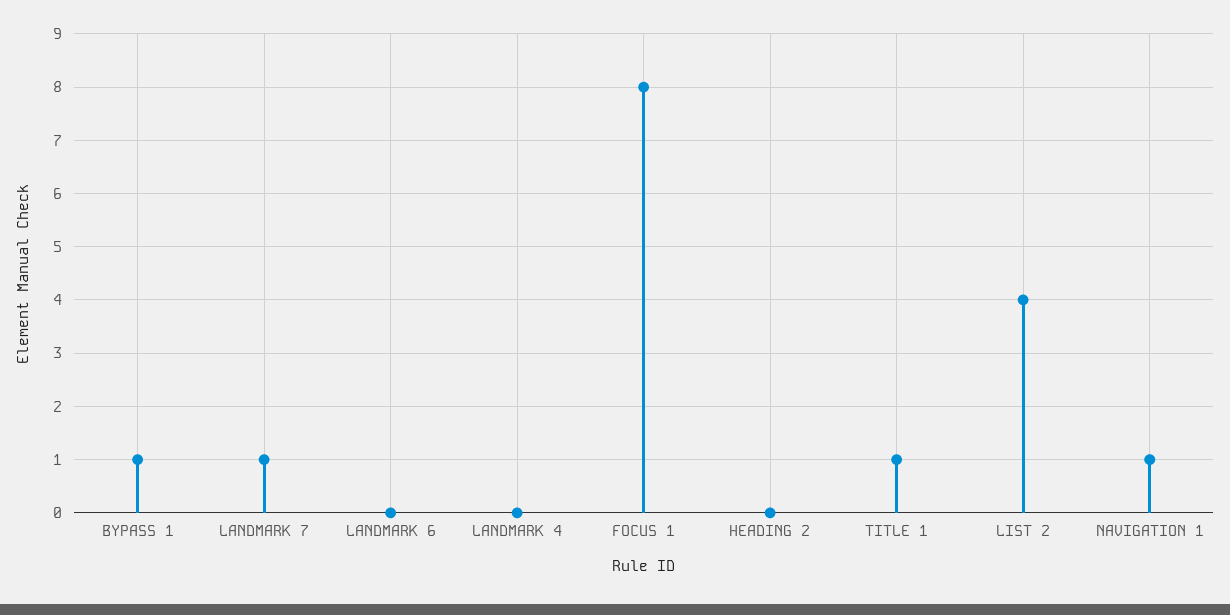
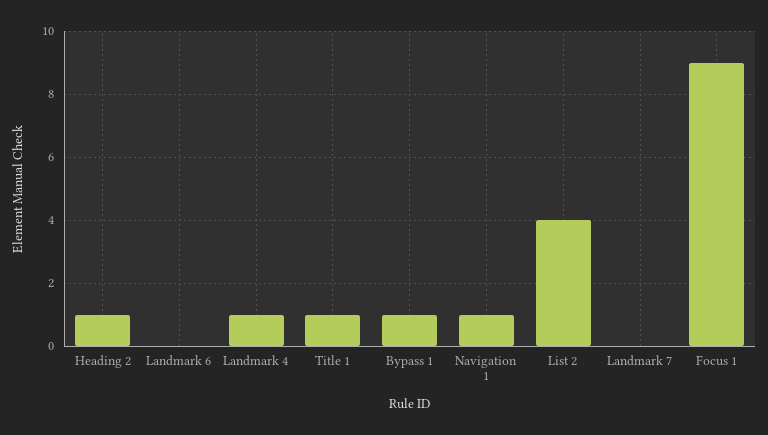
LANDMARK 7: 1 -> 0
LANDMARK 4: 0 -> 1
FOCUS 1: 8 -> 9
HEADING 2: 0 -> 1

